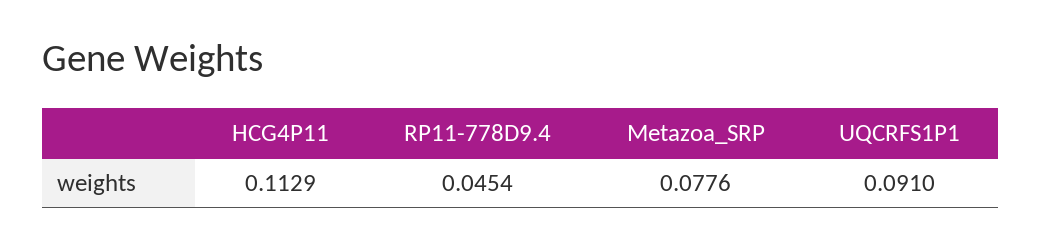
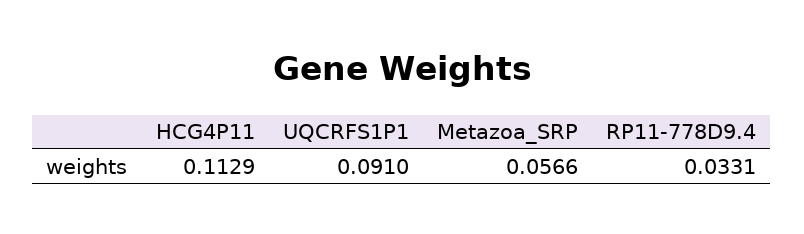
RP11-778D9.4: 0.0454 -> 0.0331
Metazoa_SRP: 0.0776 -> 0.0566

